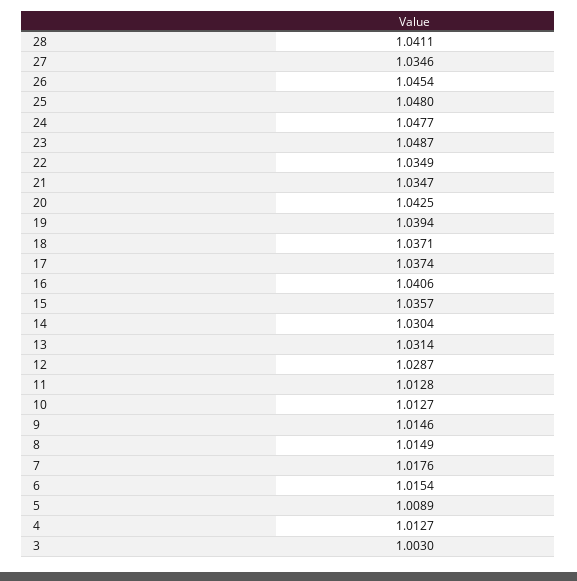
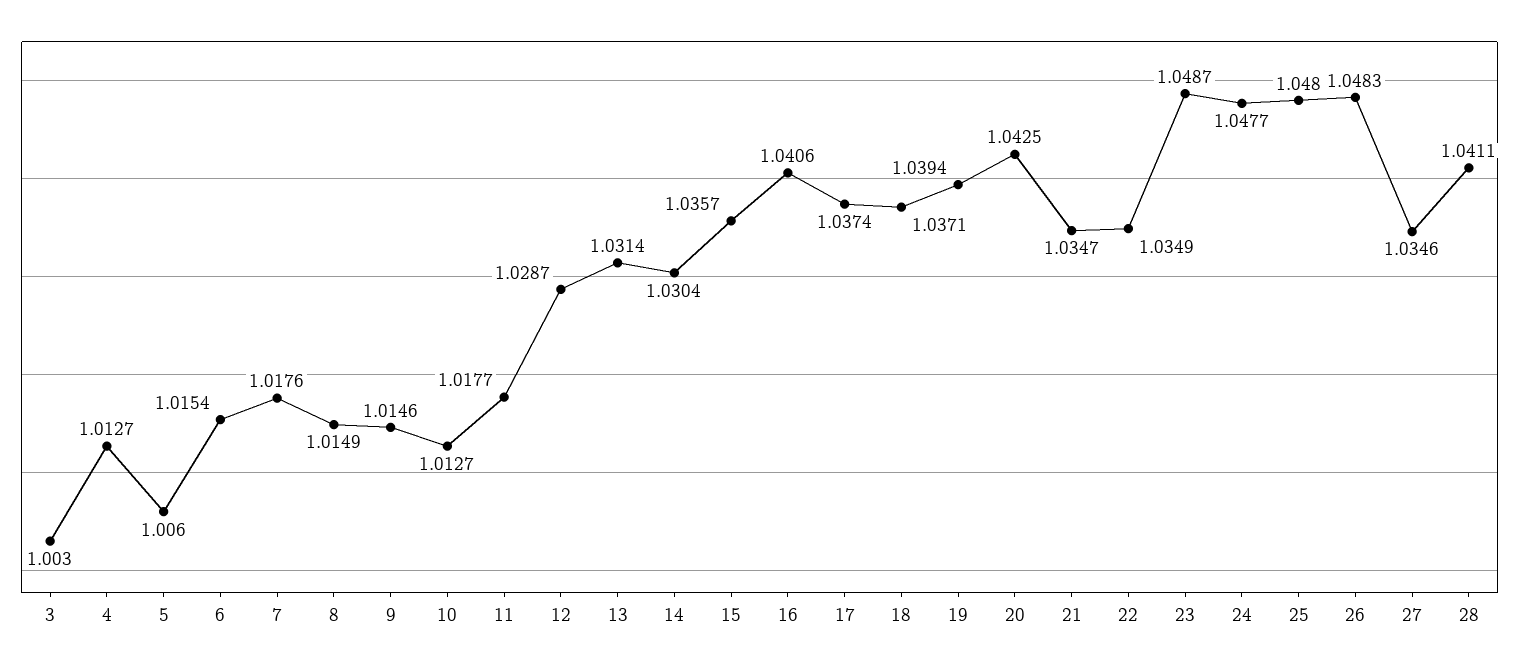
26: 1.0454 -> 1.0483
11: 1.0128 -> 1.0177
5: 1.0089 -> 1.006

